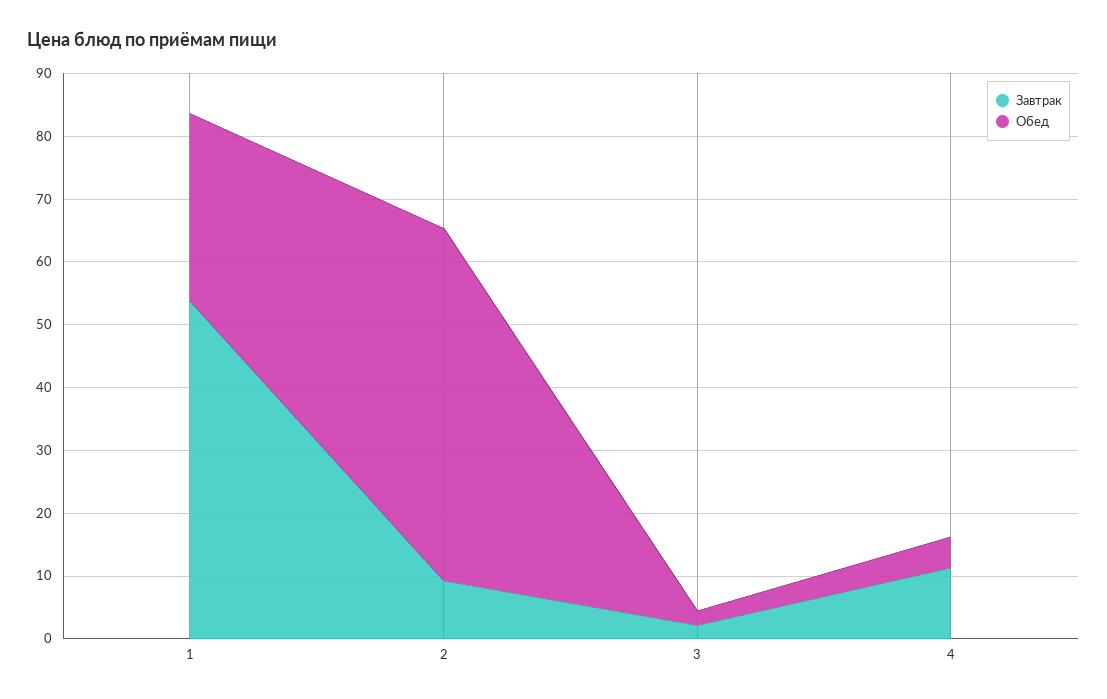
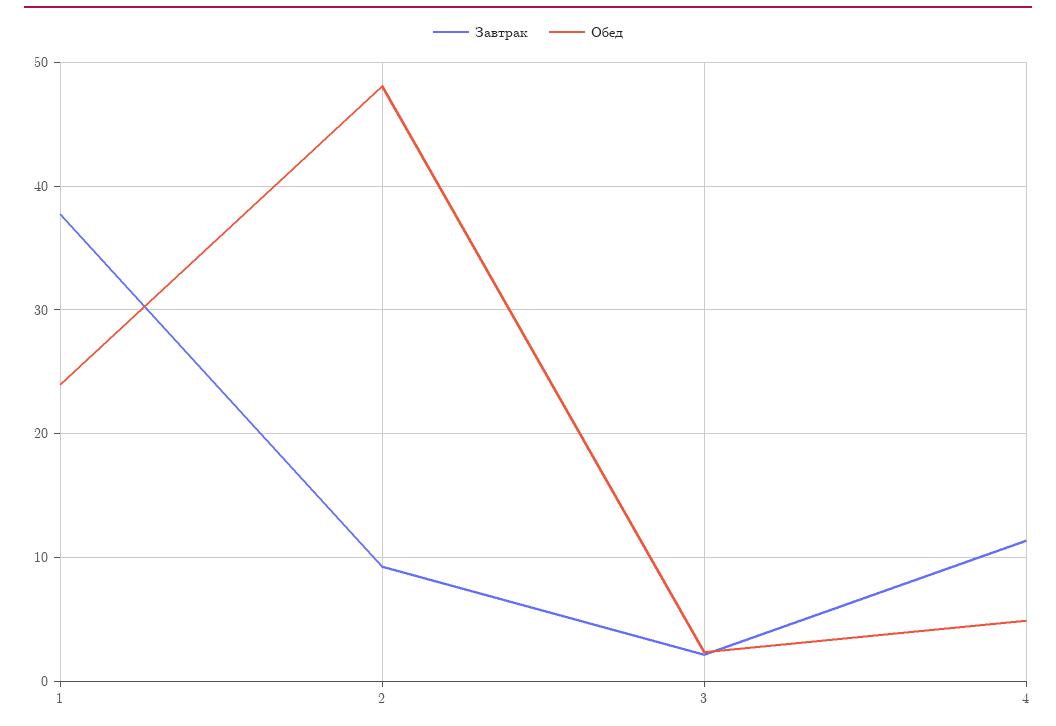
Завтрак, 1: 54 -> 38
Обед, 1: 30 -> 24
Обед, 2: 56 -> 48

